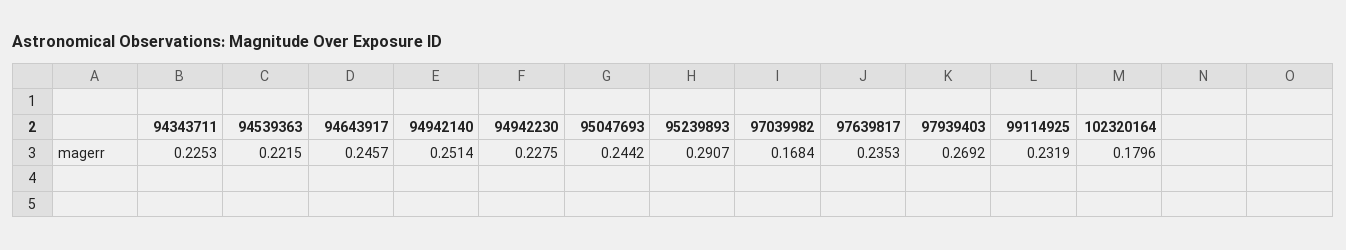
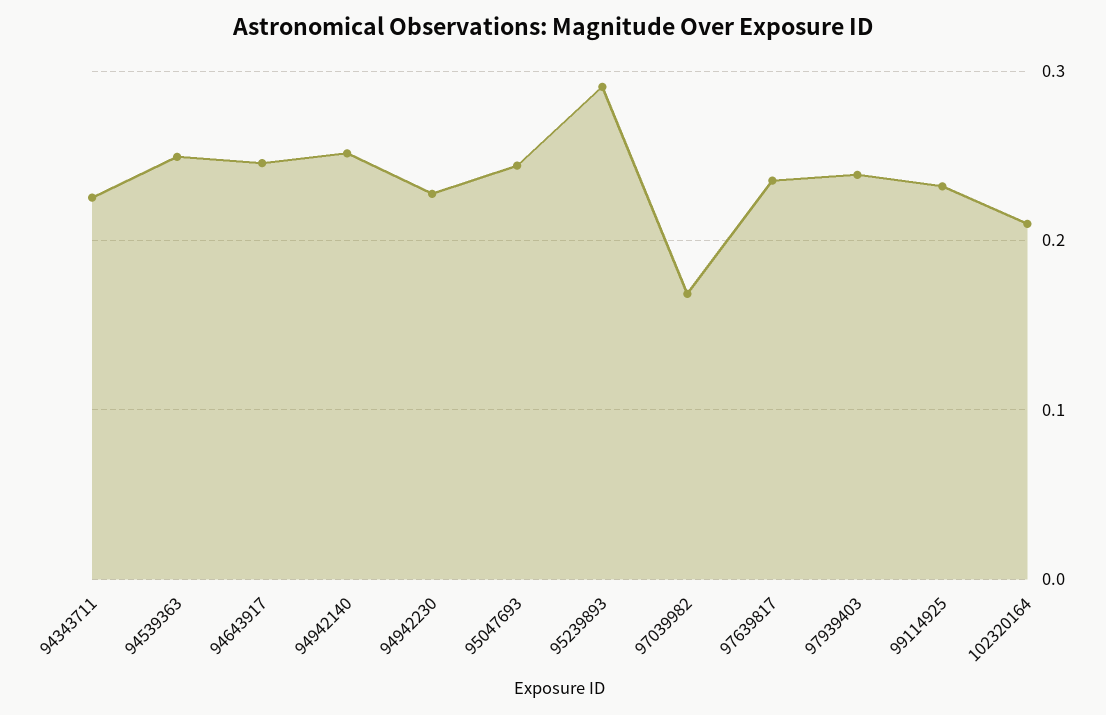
94539363: 0.2215 -> 0.25
97939403: 0.2692 -> 0.24
102320164: 0.1796 -> 0.21

